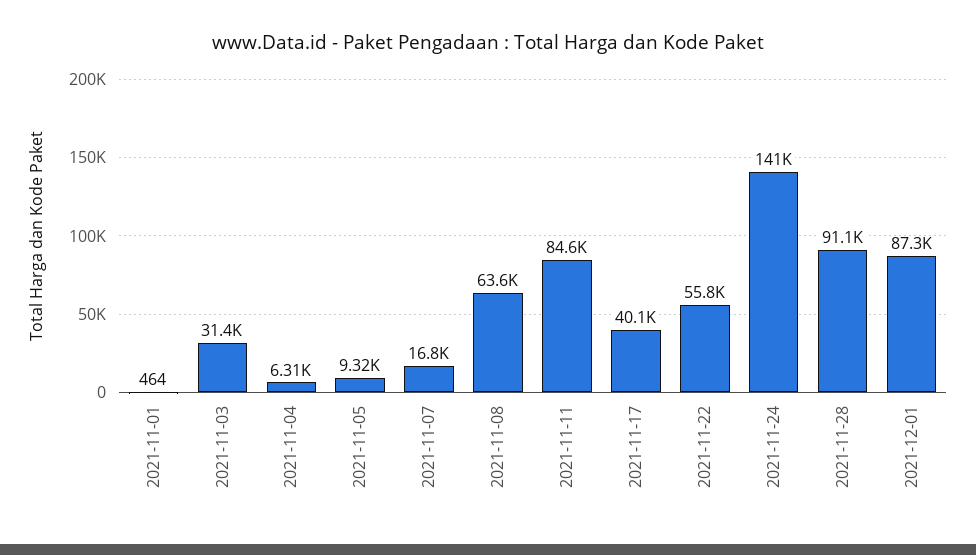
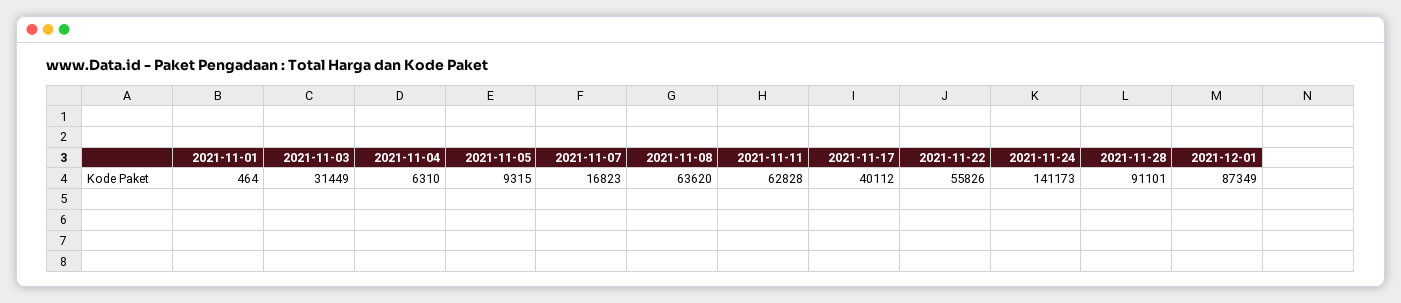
2021-11-11: 84600 -> 62828

